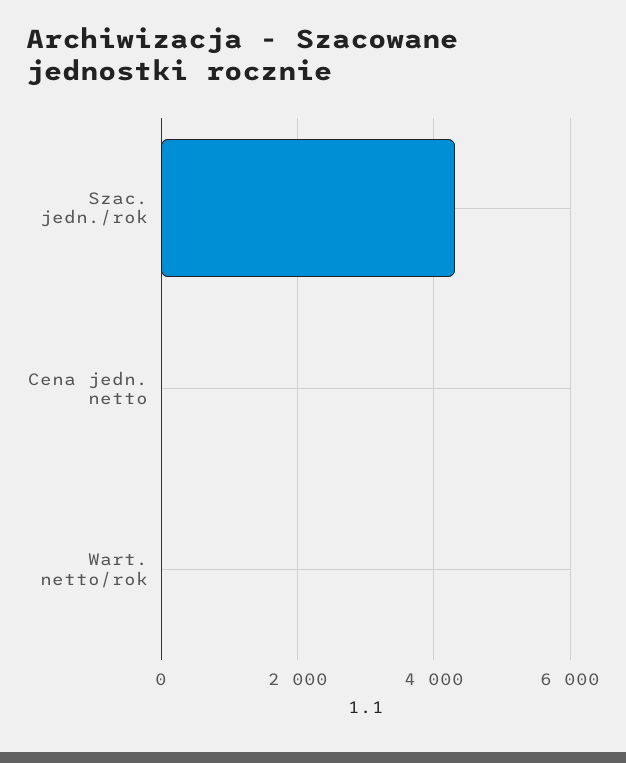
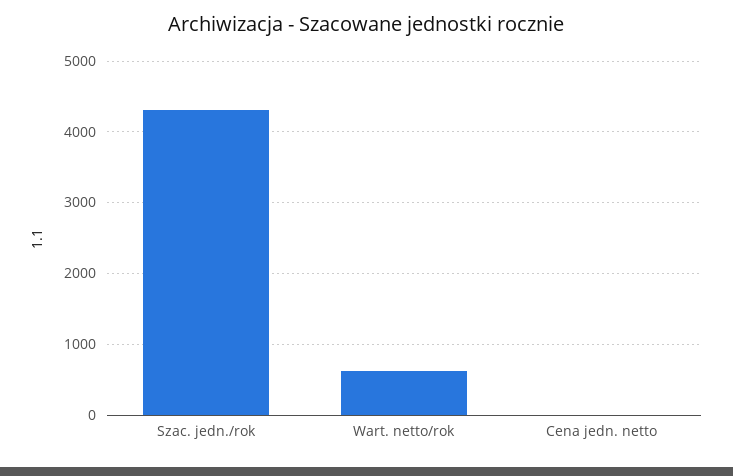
Wart. netto/rok: 0 -> 600

